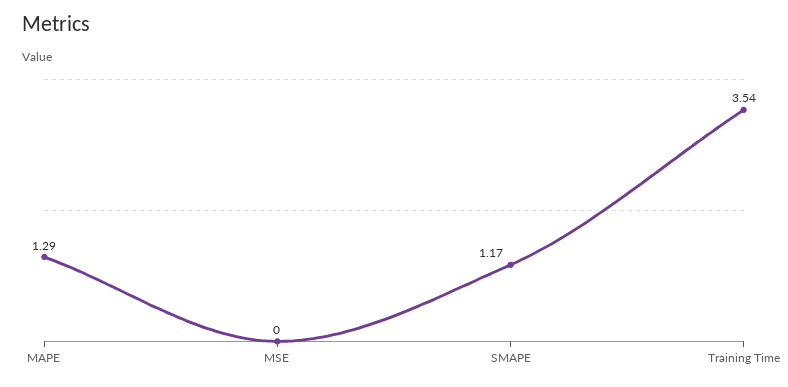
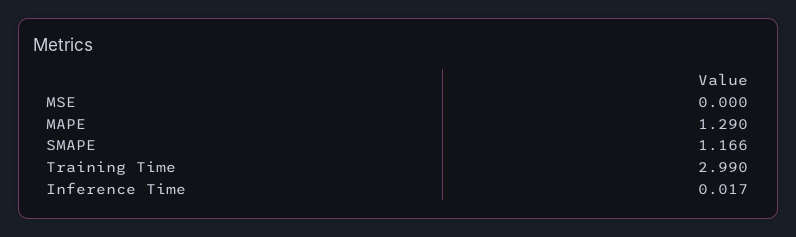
Training Time: 3.54 -> 2.99
Inference Time: none -> 0.017

